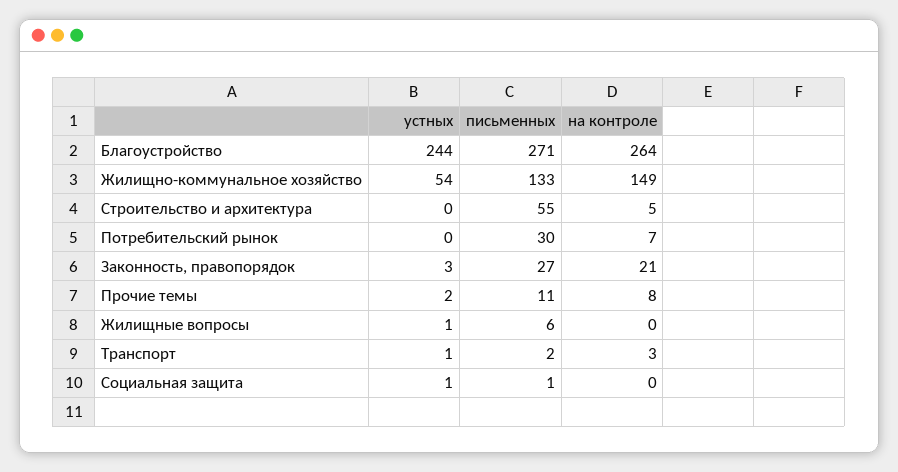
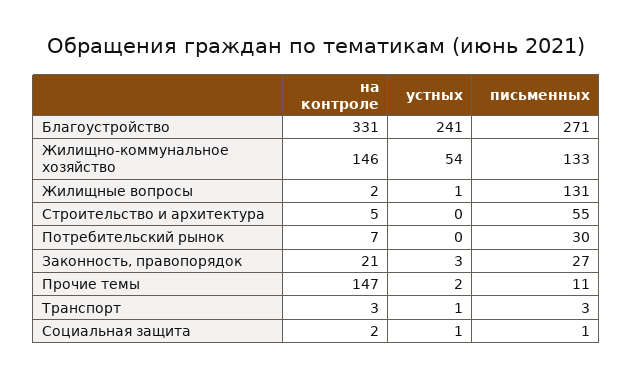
устных, Благоустройство: 244 -> 241
на контроле, Благоустройство: 264 -> 331
на контроле, Жилищно-коммунальное хозяйство: 149 -> 146
на контроле, Прочие темы: 8 -> 147
письменных, Жилищные вопросы: 6 -> 131
на контроле, Жилищные вопросы: 0 -> 2
письменных, Транспорт: 2 -> 3
на контроле, Социальная защита: 0 -> 2

